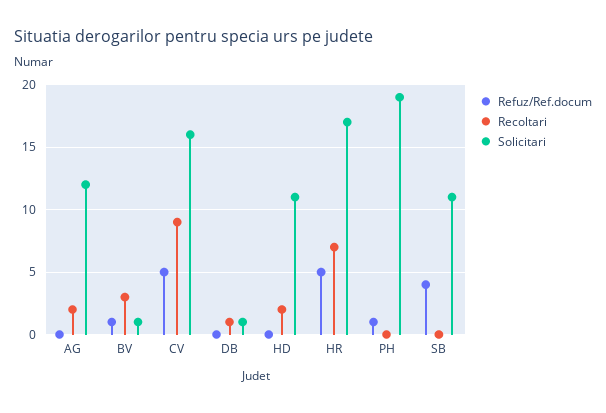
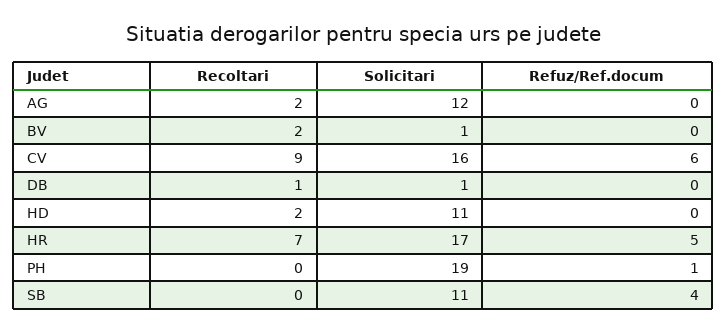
Refuz/Ref.docum, BV: 1 -> 0
Recoltari, BV: 3 -> 2
Refuz/Ref.docum, CV: 5 -> 6

